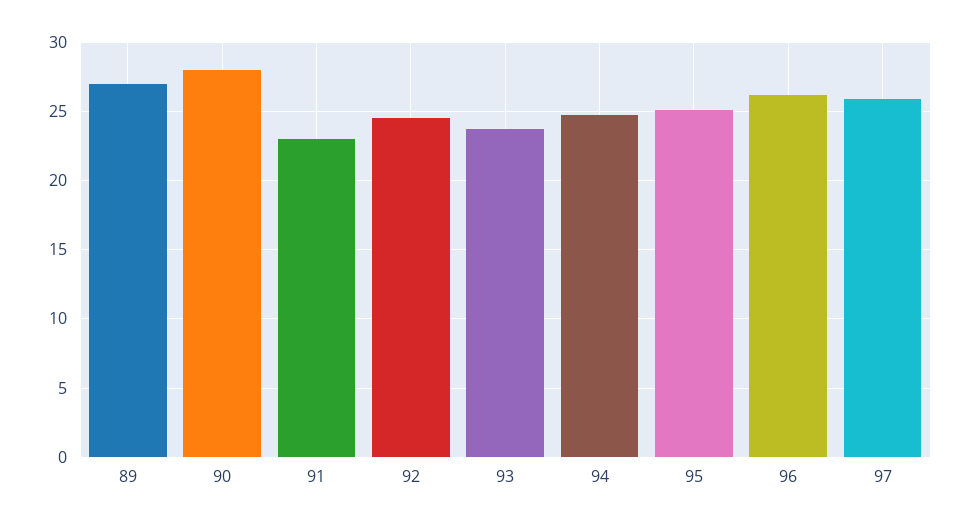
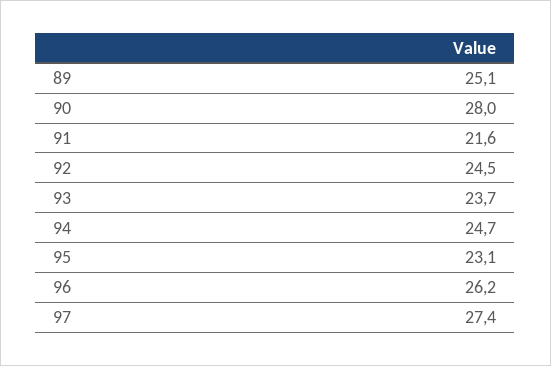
89: 27 -> 25.1
91: 23 -> 21.6
95: 25 -> 23.1
97: 26 -> 27.4

